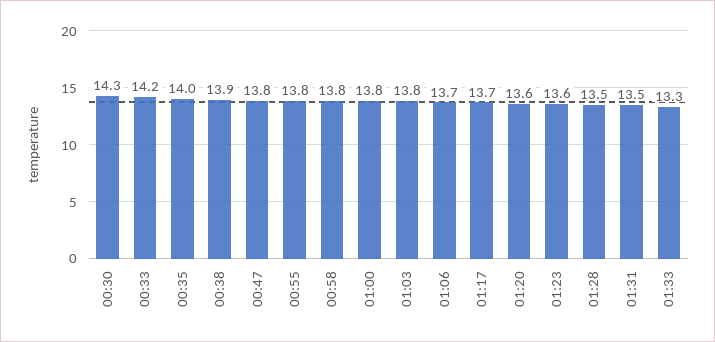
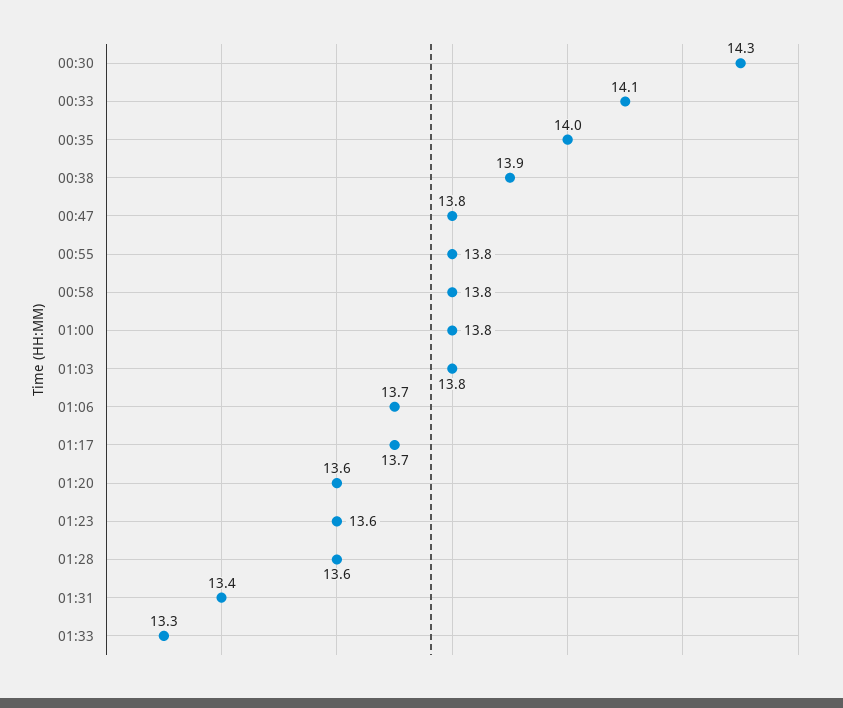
00:33: 14.2 -> 14.1
01:28: 13.5 -> 13.6
01:31: 13.5 -> 13.4

